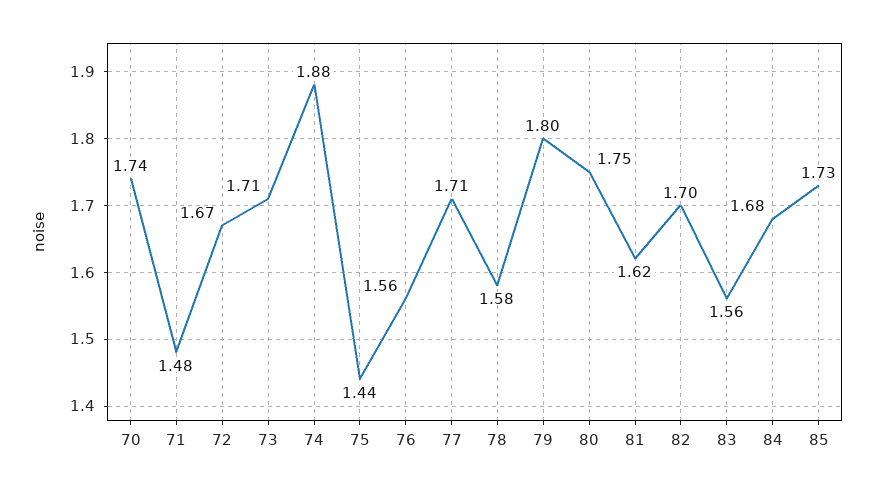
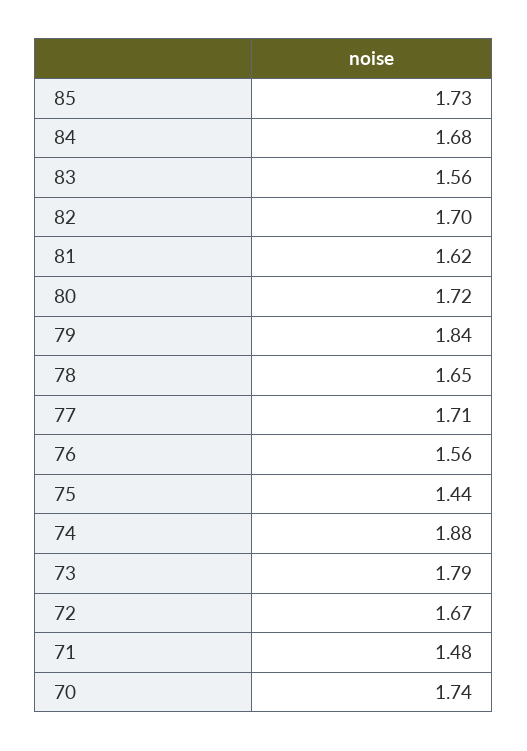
73: 1.71 -> 1.79
78: 1.58 -> 1.65
79: 1.8 -> 1.84
80: 1.75 -> 1.72

